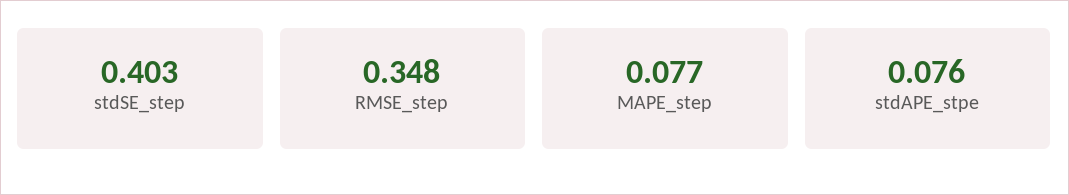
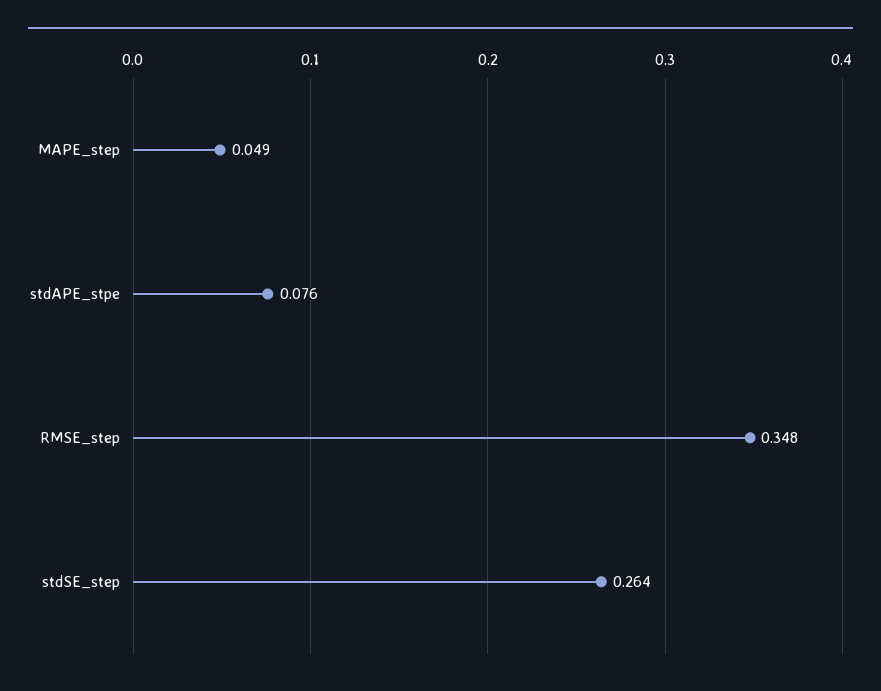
stdSE_step: 0.403 -> 0.264
MAPE_step: 0.077 -> 0.049

